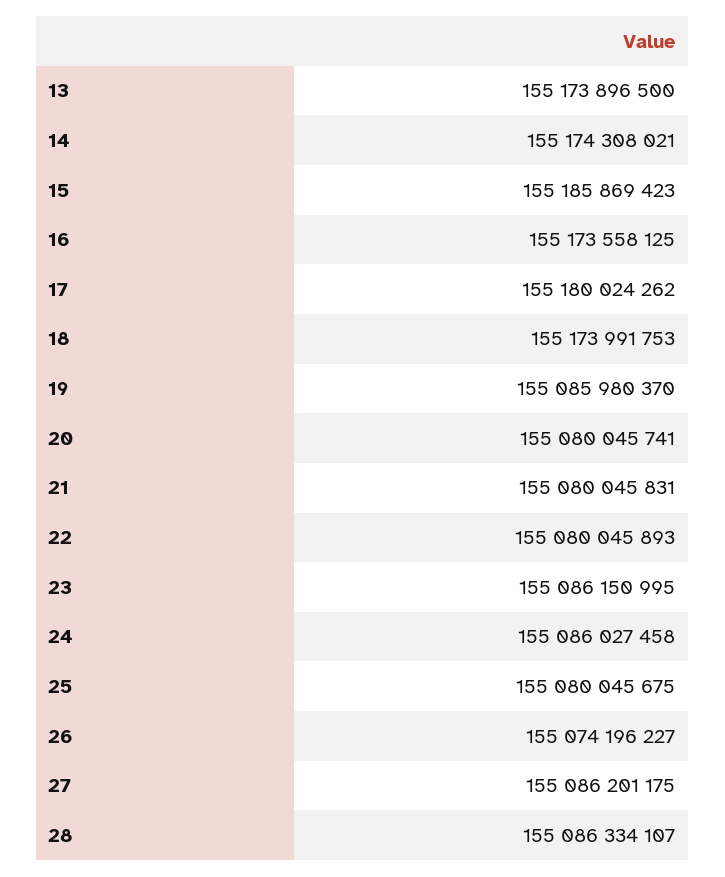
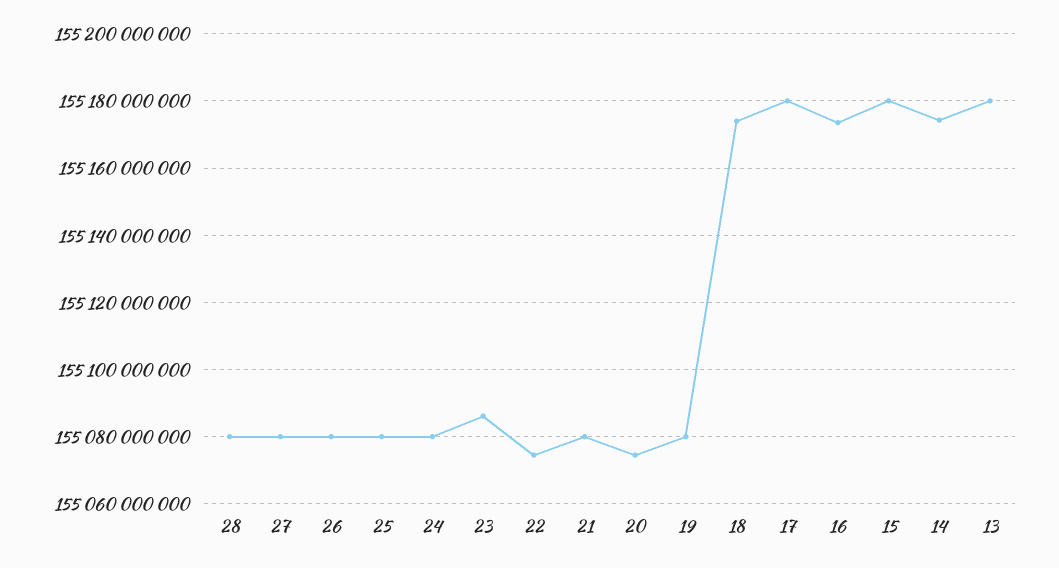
13: 155173896500 -> 155180000000
15: 155185869423 -> 155180000000
19: 155085980370 -> 155080000000
20: 155080045741 -> 155074000000
22: 155080045893 -> 155074000000
24: 155086027458 -> 155080000000
26: 155074196227 -> 155080000000
27: 155086201175 -> 155080000000
28: 155086334107 -> 155080000000

